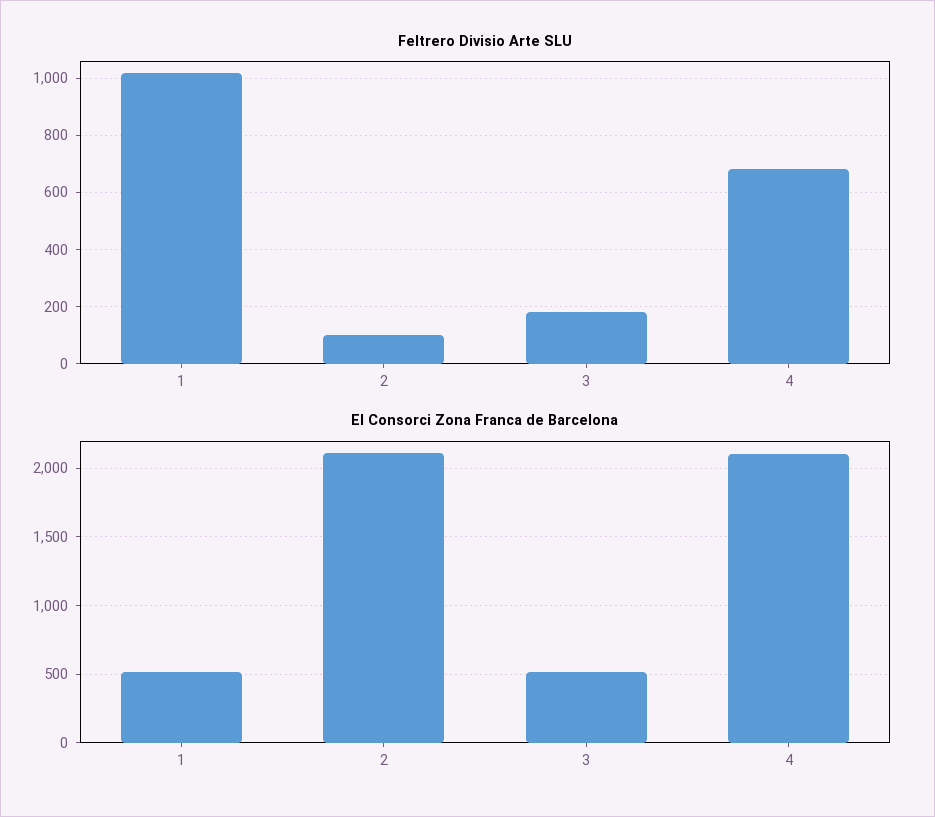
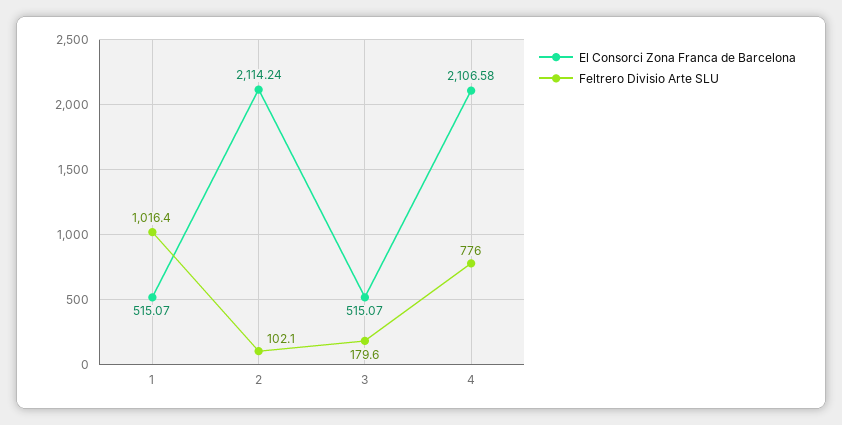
Feltrero Divisio Arte SLU, 4: 675 -> 776

